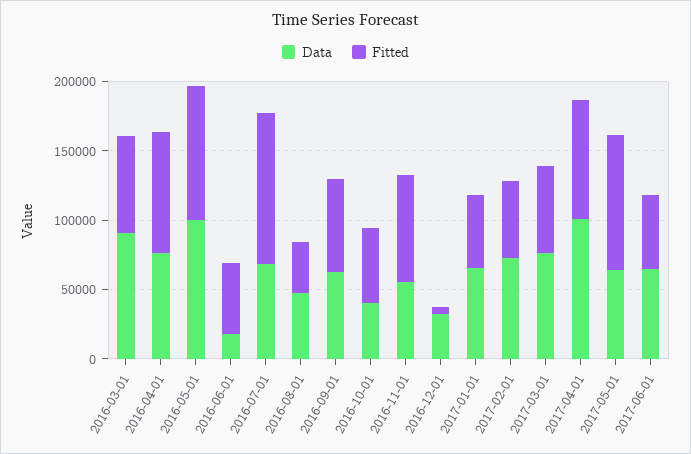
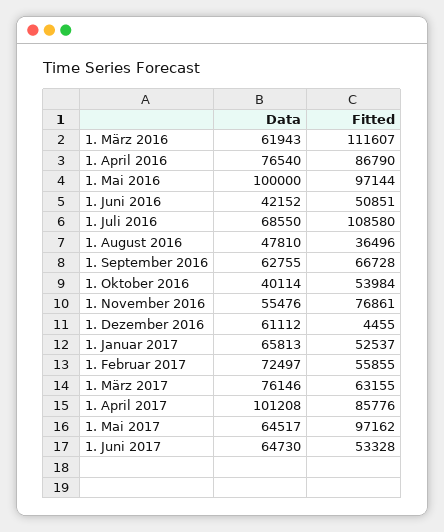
Data, 2016-03-01: 90000 -> 61943
Fitted, 2016-03-01: 70000 -> 111607
Data, 2016-06-01: 20000 -> 42152
Data, 2016-12-01: 30000 -> 61112

